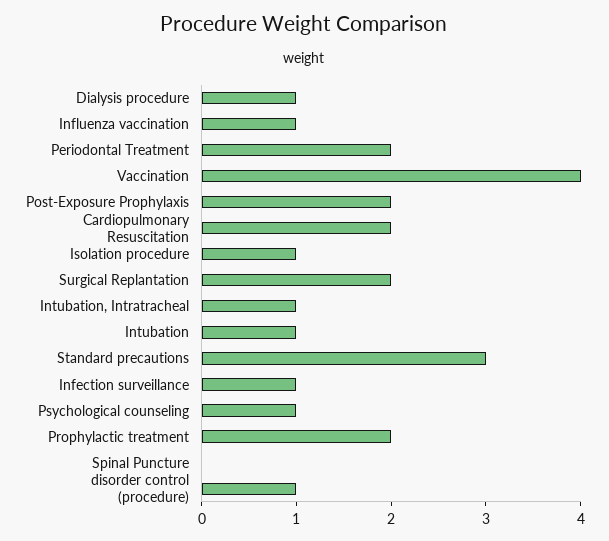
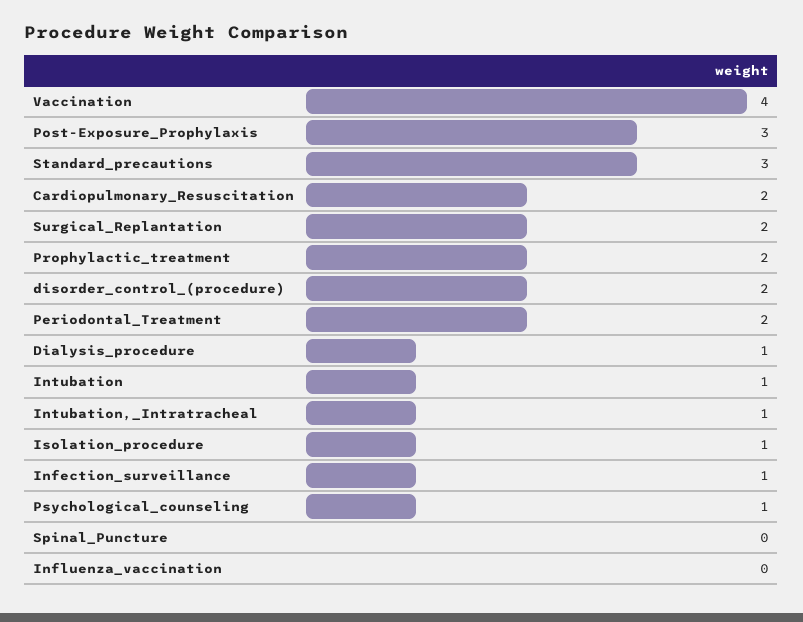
Influenza vaccination: 1 -> 0
Post-Exposure Prophylaxis: 2 -> 3
disorder control (procedure): 1 -> 2

